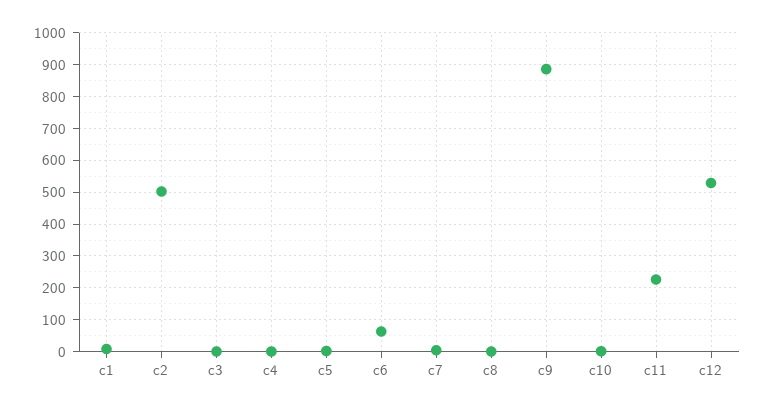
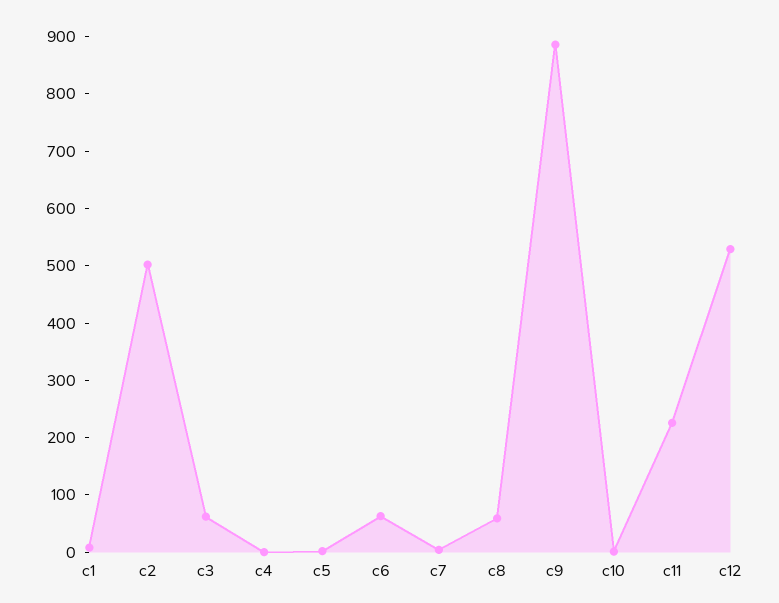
c3: 0 -> 60
c8: 0 -> 60

